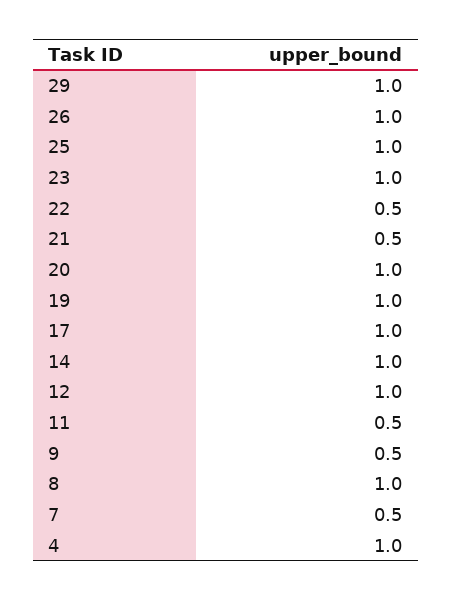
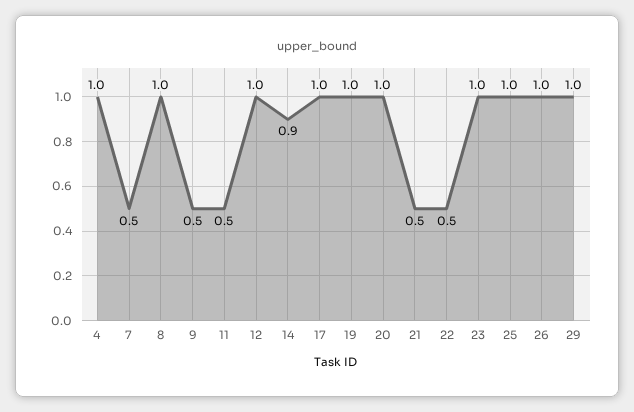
14: 1 -> 0.9

